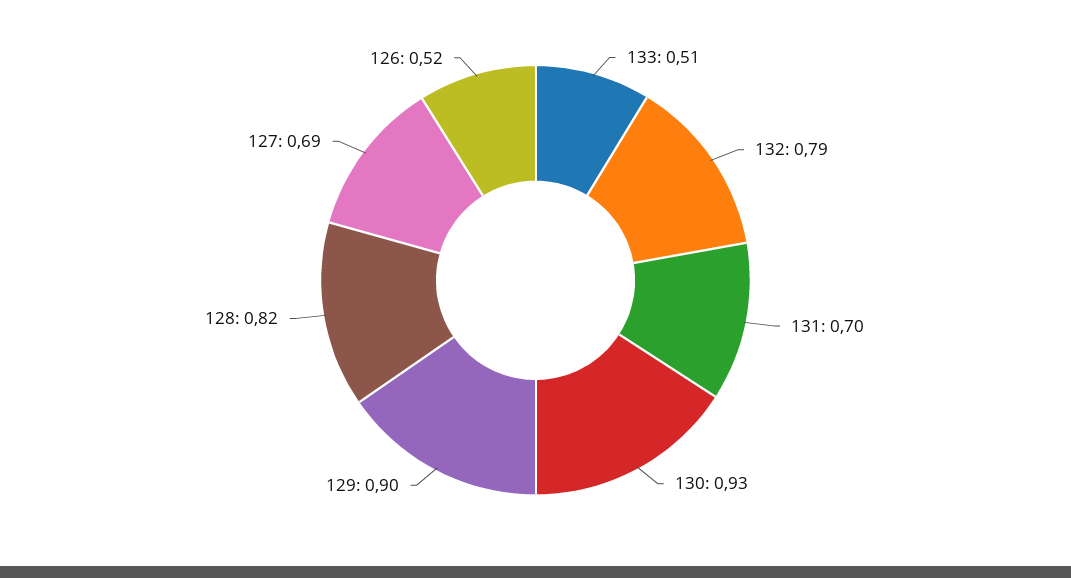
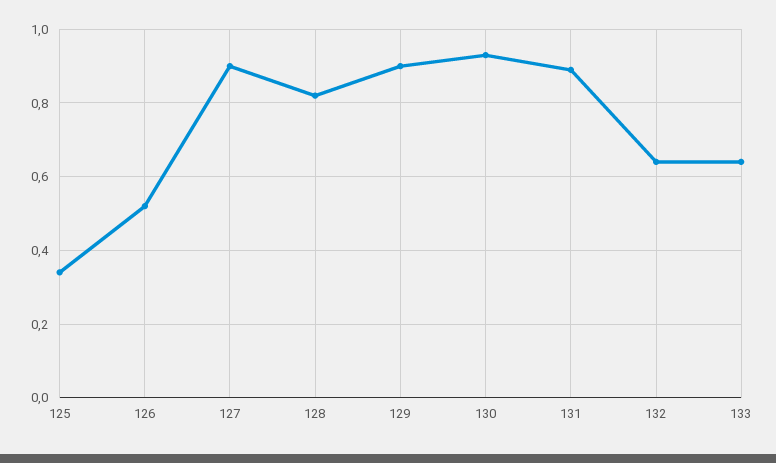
133: 0.51 -> 0.65
132: 0.79 -> 0.65
131: 0.7 -> 0.9
127: 0.69 -> 0.9
125: none -> 0.35

